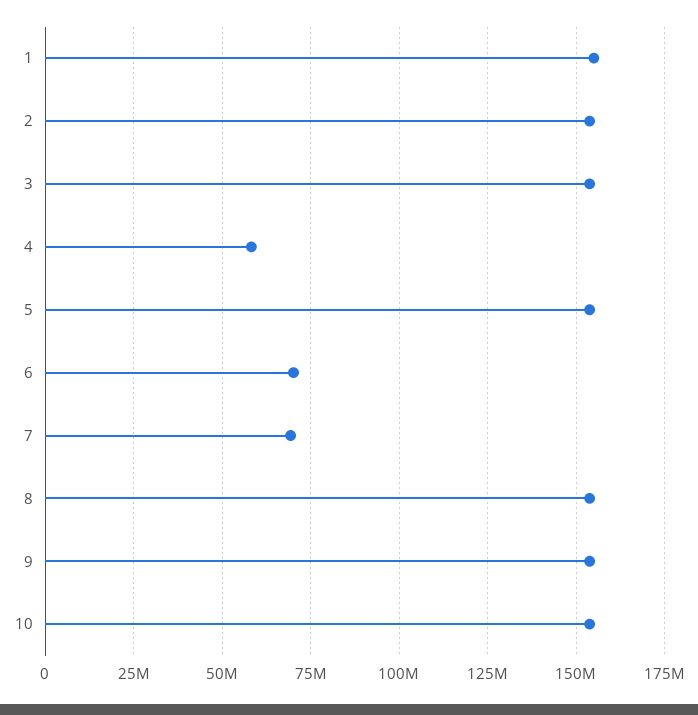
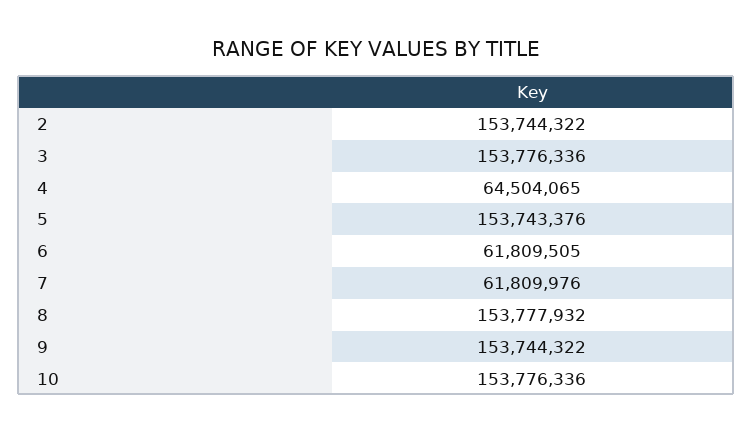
1: 155000000 -> none
4: 57500000 -> 64504065
6: 70000000 -> 61809505
7: 70000000 -> 61809976

